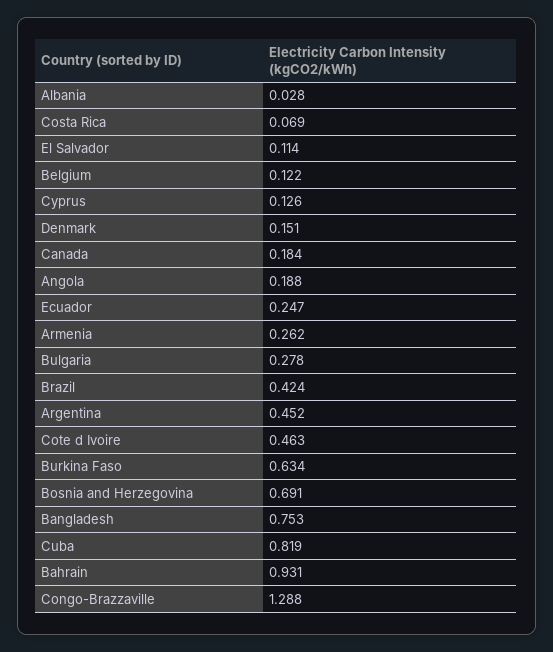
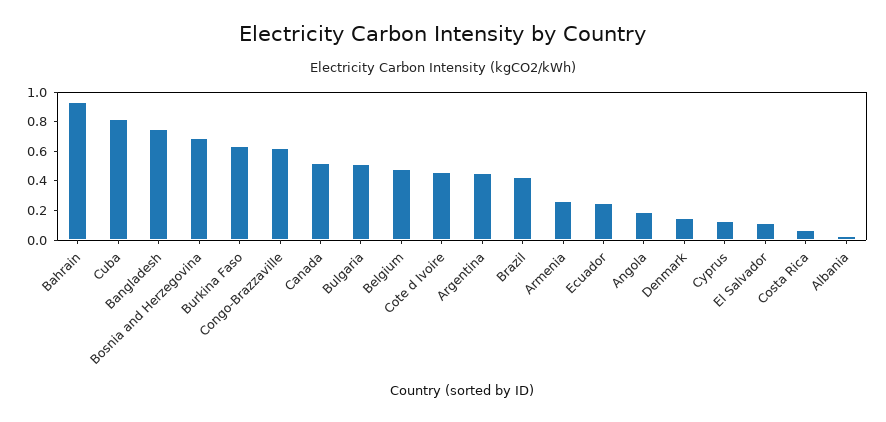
Belgium: 0.122 -> 0.5
Canada: 0.184 -> 0.5
Bulgaria: 0.278 -> 0.5
Congo-Brazzaville: 1.288 -> 0.6

